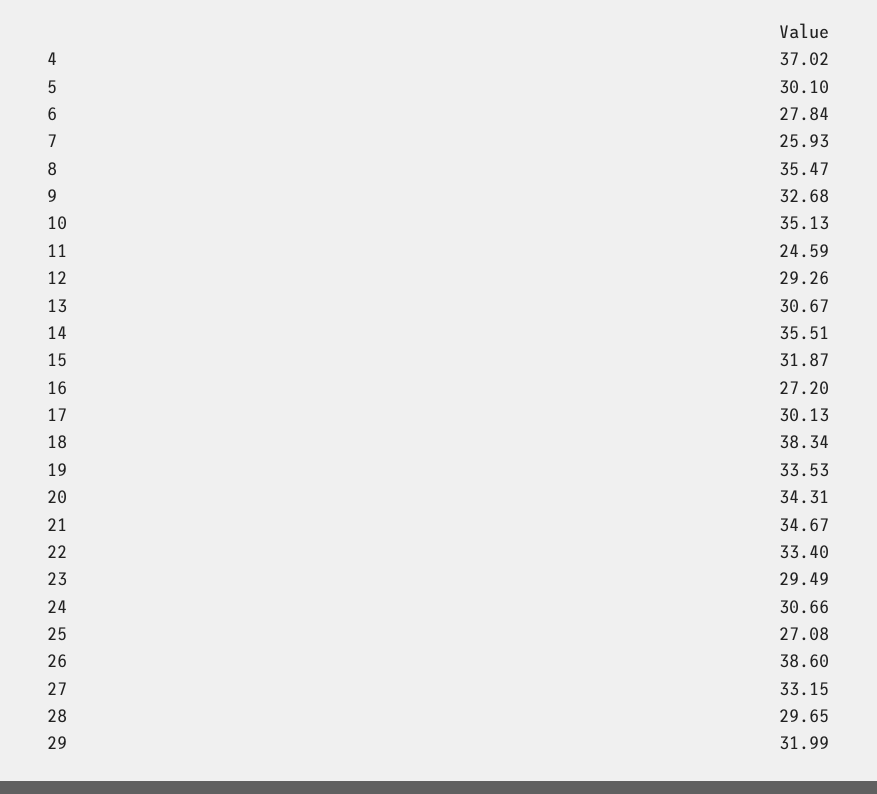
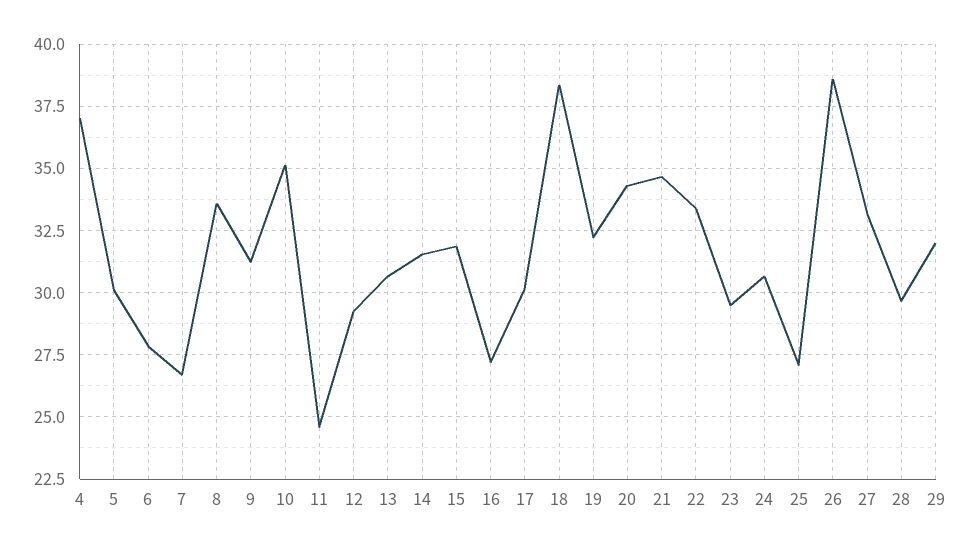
7: 25.93 -> 26.75
8: 35.47 -> 33.5
9: 32.68 -> 31.25
14: 35.51 -> 31.5
19: 33.53 -> 32.25

